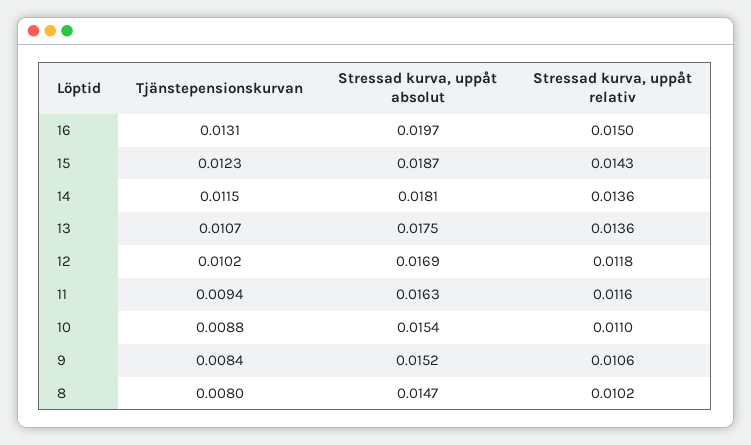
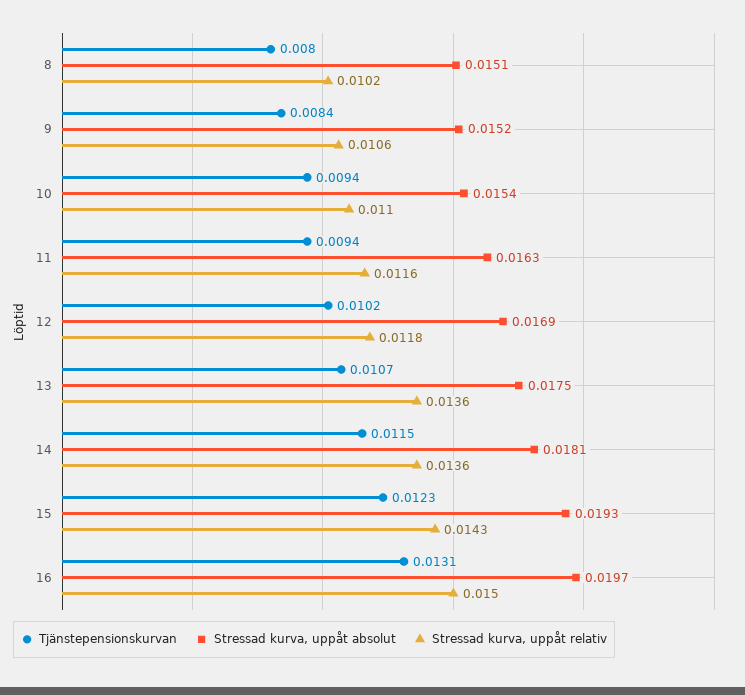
Stressad kurva, uppåt absolut, 15: 0.0187 -> 0.0193
Tjänstepensionskurvan, 10: 0.0088 -> 0.0094
Stressad kurva, uppåt absolut, 8: 0.0147 -> 0.0151

